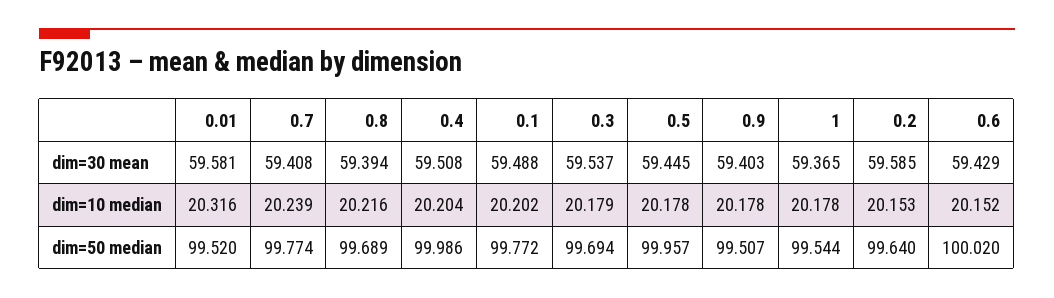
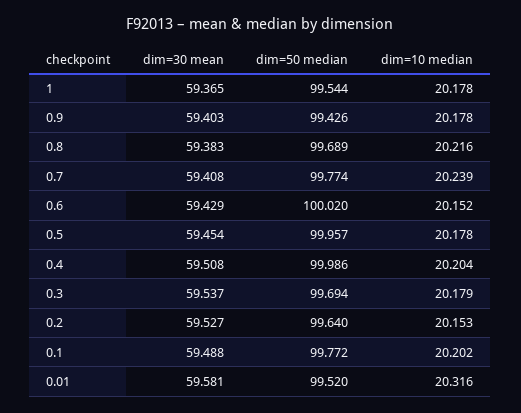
0.8, dim=30 mean: 59.394 -> 59.383
0.5, dim=30 mean: 59.445 -> 59.454
0.2, dim=30 mean: 59.585 -> 59.527
0.9, dim=50 median: 99.507 -> 99.426

